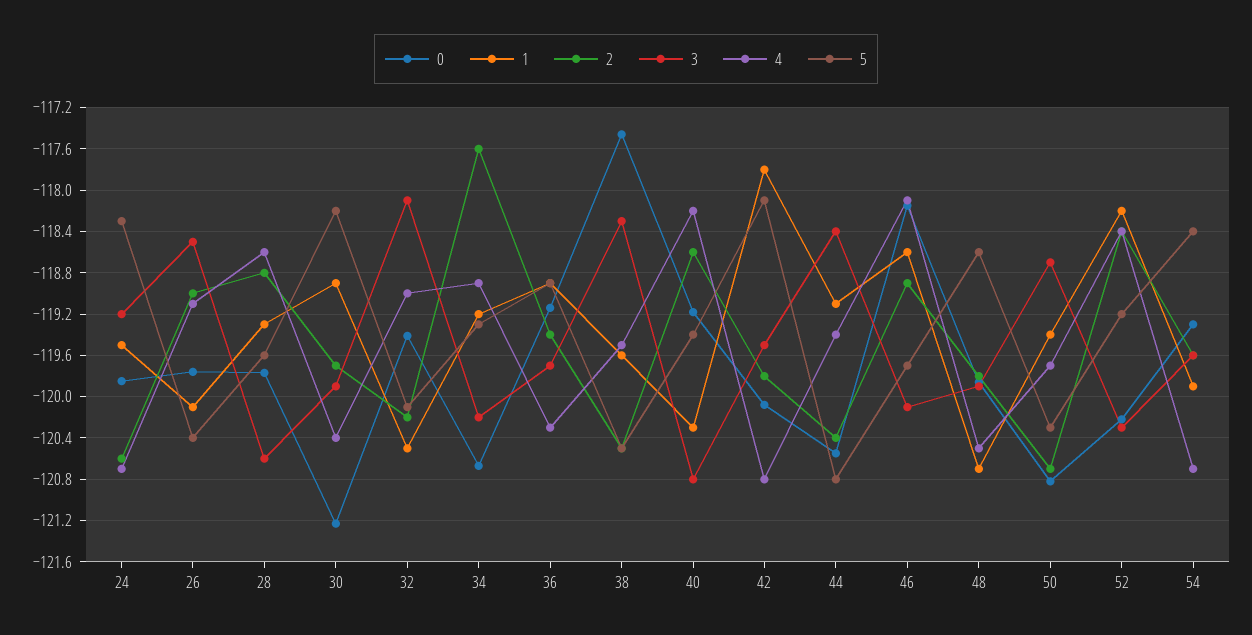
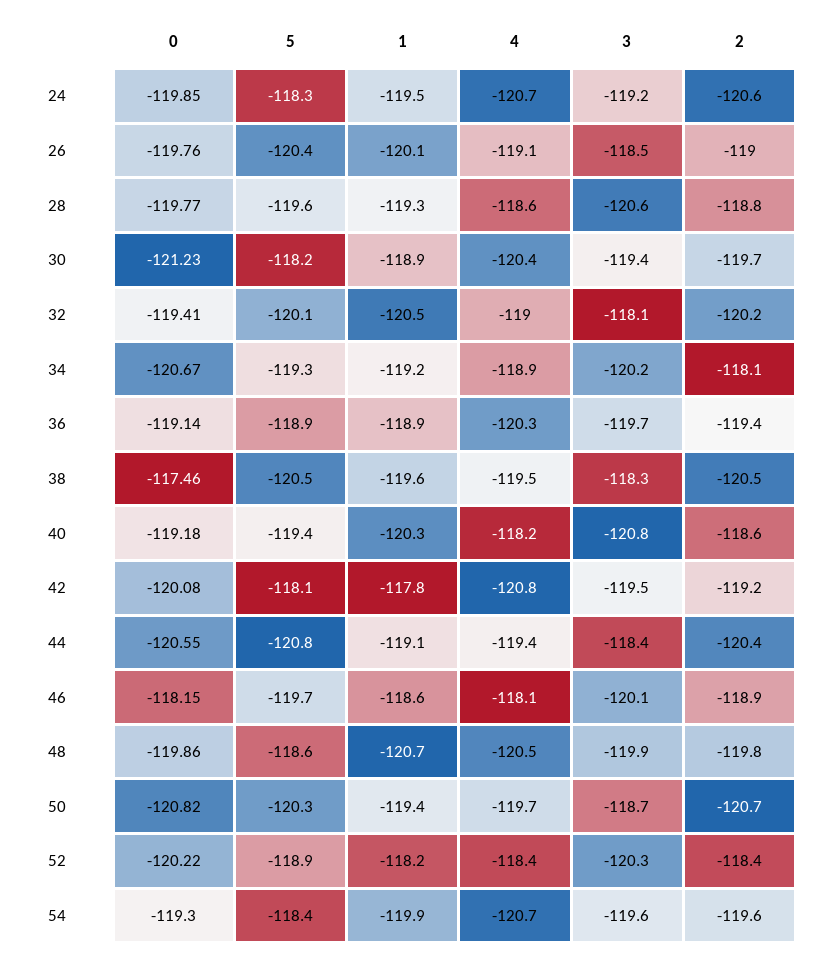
3, 30: -119.9 -> -119.4
2, 34: -117.6 -> -118.1
2, 42: -119.8 -> -119.2
5, 52: -119.2 -> -118.9

